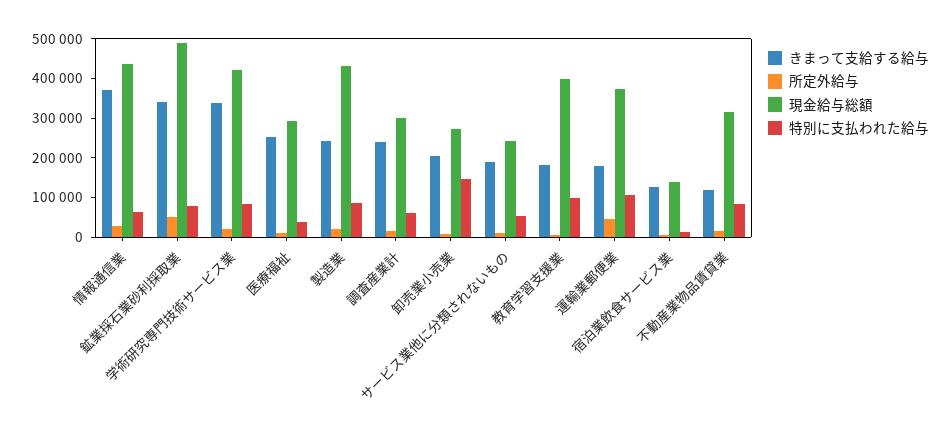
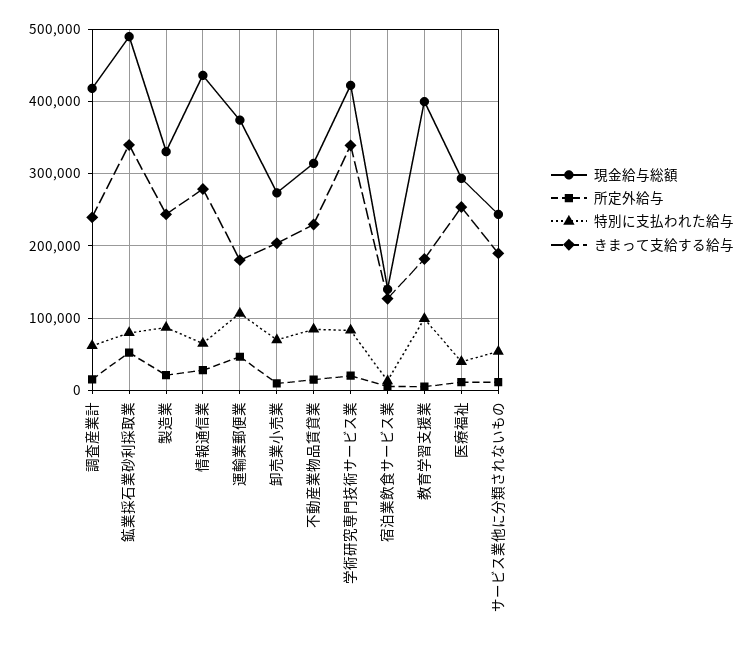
きまって支給する給与, 情報通信業: 375000 -> 280000
現金給与総額, 製造業: 425000 -> 330000
現金給与総額, 調査産業計: 300000 -> 420000
特別に支払われた給与, 卸売業小売業: 150000 -> 70000
きまって支給する給与, 不動産業物品賃貸業: 125000 -> 230000

